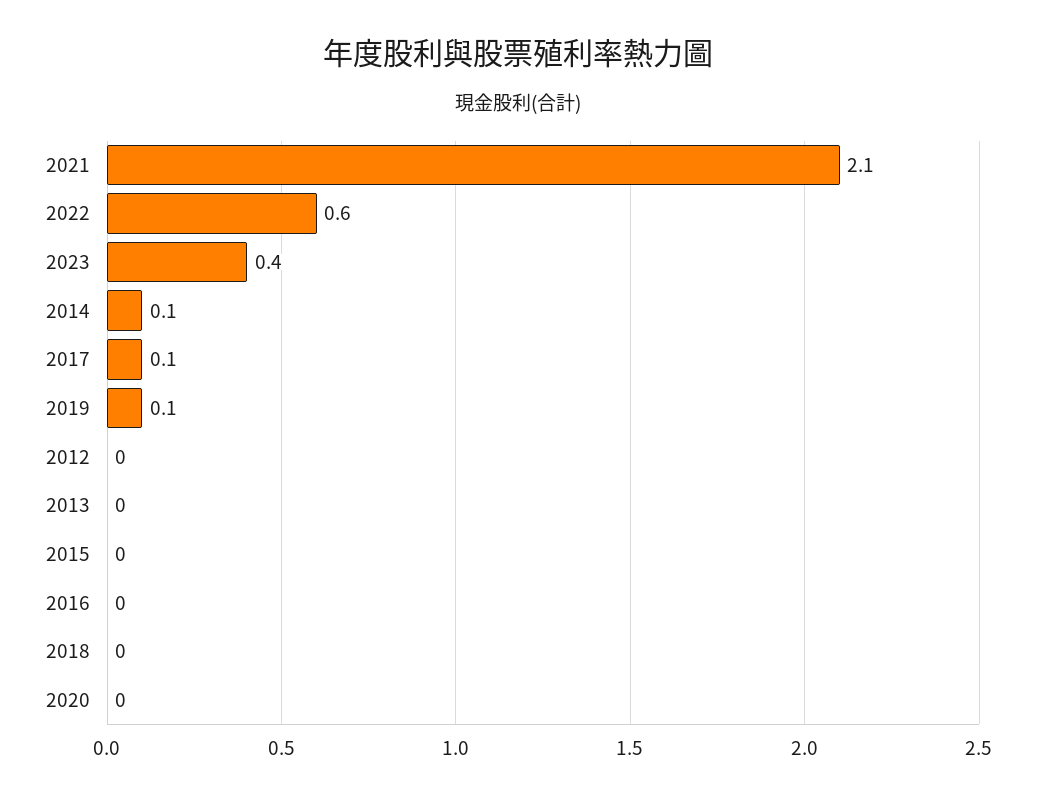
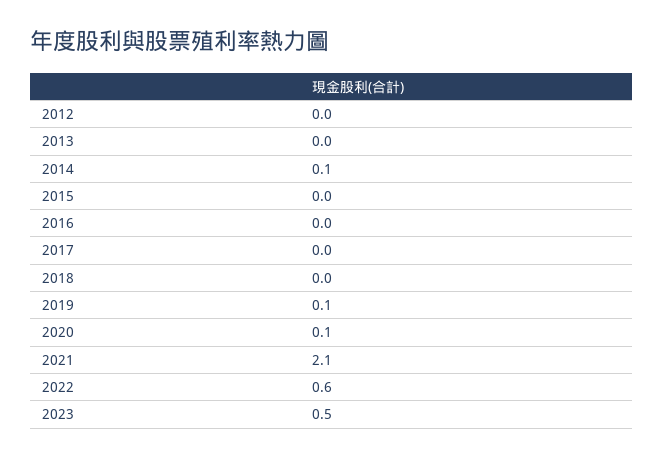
2023: 0.4 -> 0.5
2017: 0.1 -> 0
2020: 0 -> 0.1

